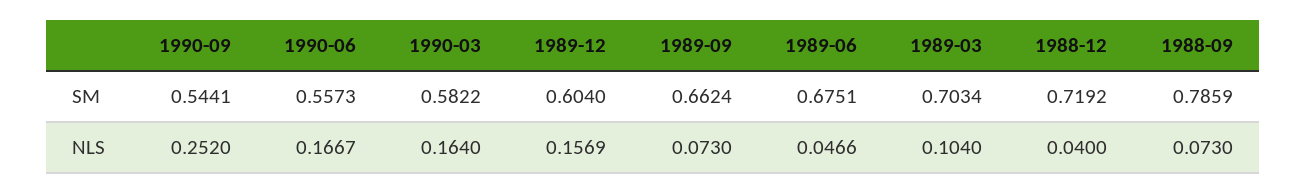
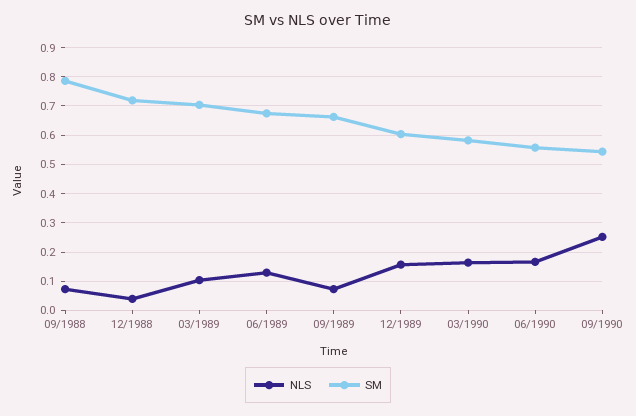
NLS, 1989-06: 0.0466 -> 0.125

